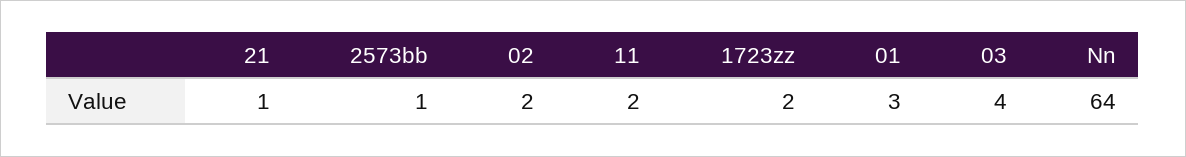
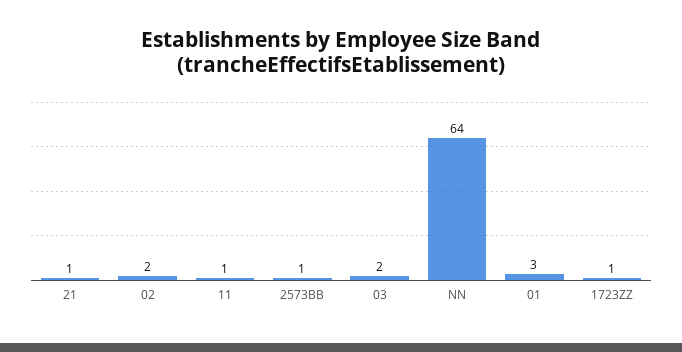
11: 2 -> 1
1723zz: 2 -> 1
03: 4 -> 2

